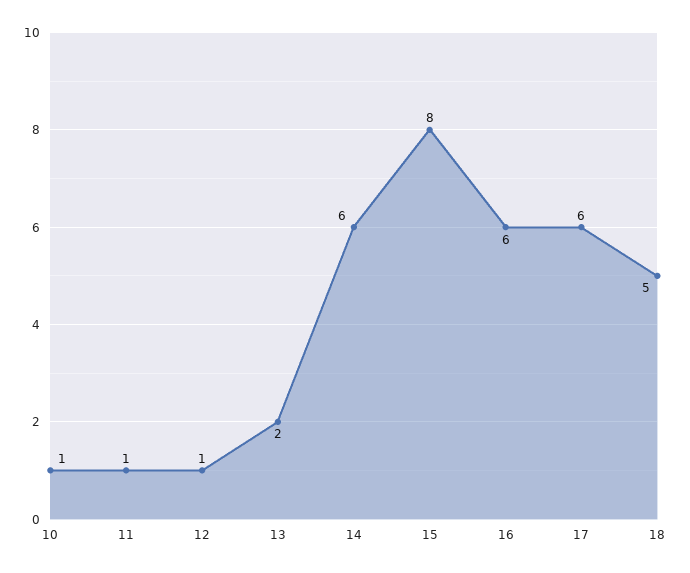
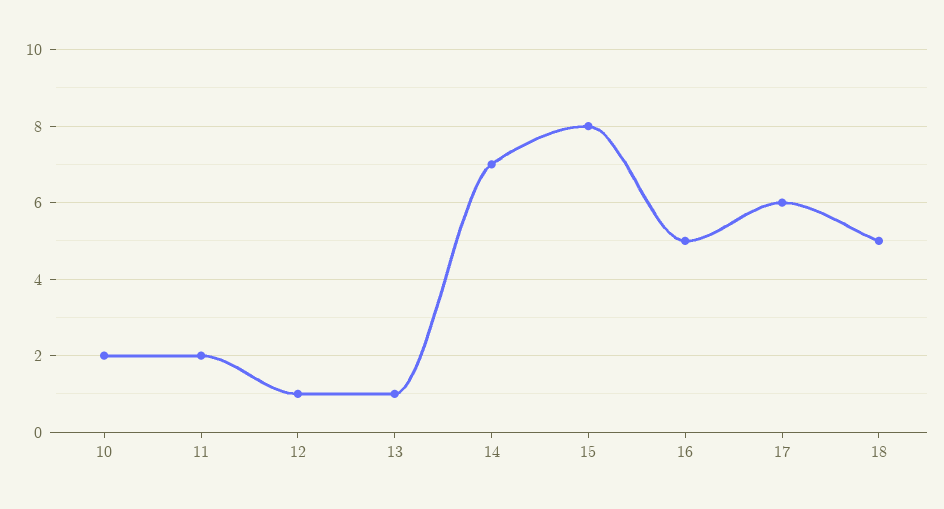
10: 1 -> 2
11: 1 -> 2
13: 2 -> 1
14: 6 -> 7
16: 6 -> 5

